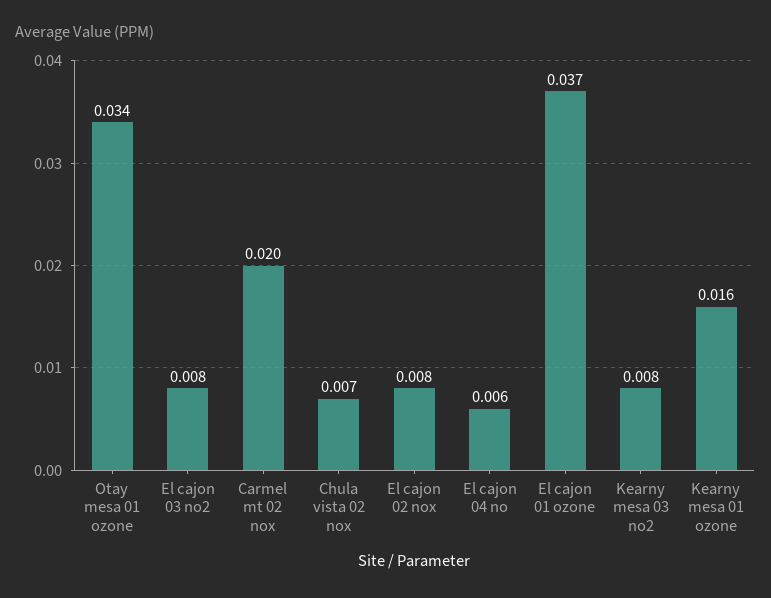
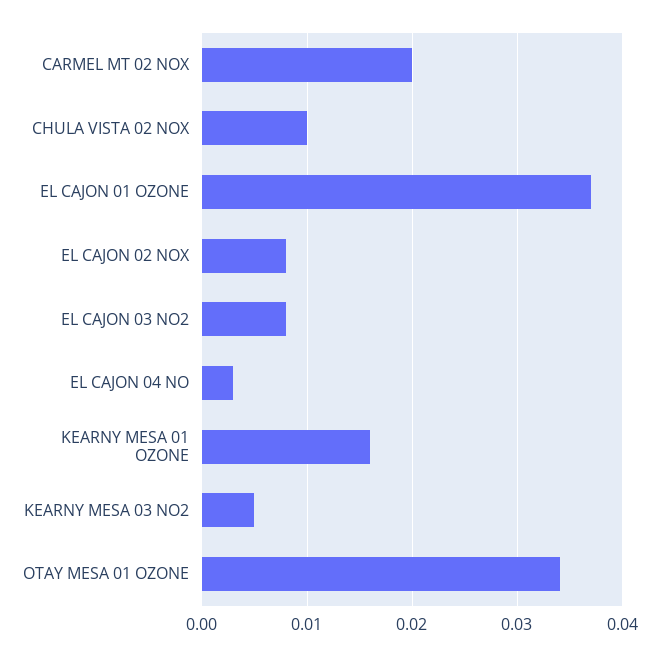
Chula vista 02 nox: 0.007 -> 0.01
El cajon 04 no: 0.006 -> 0.003
Kearny mesa 03 no2: 0.008 -> 0.005

